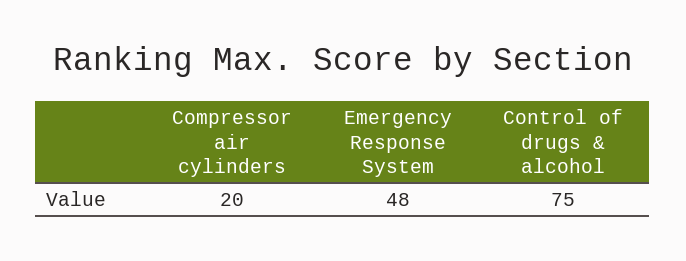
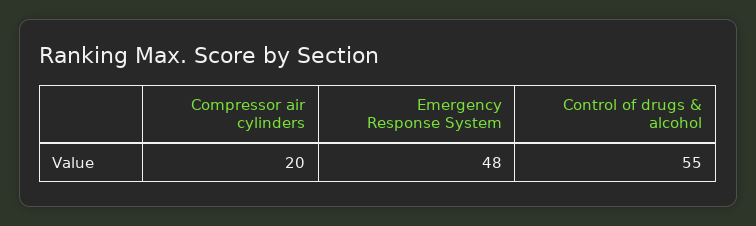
Control of drugs & alcohol: 75 -> 55

